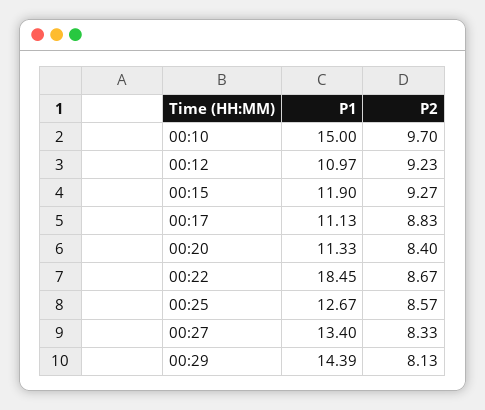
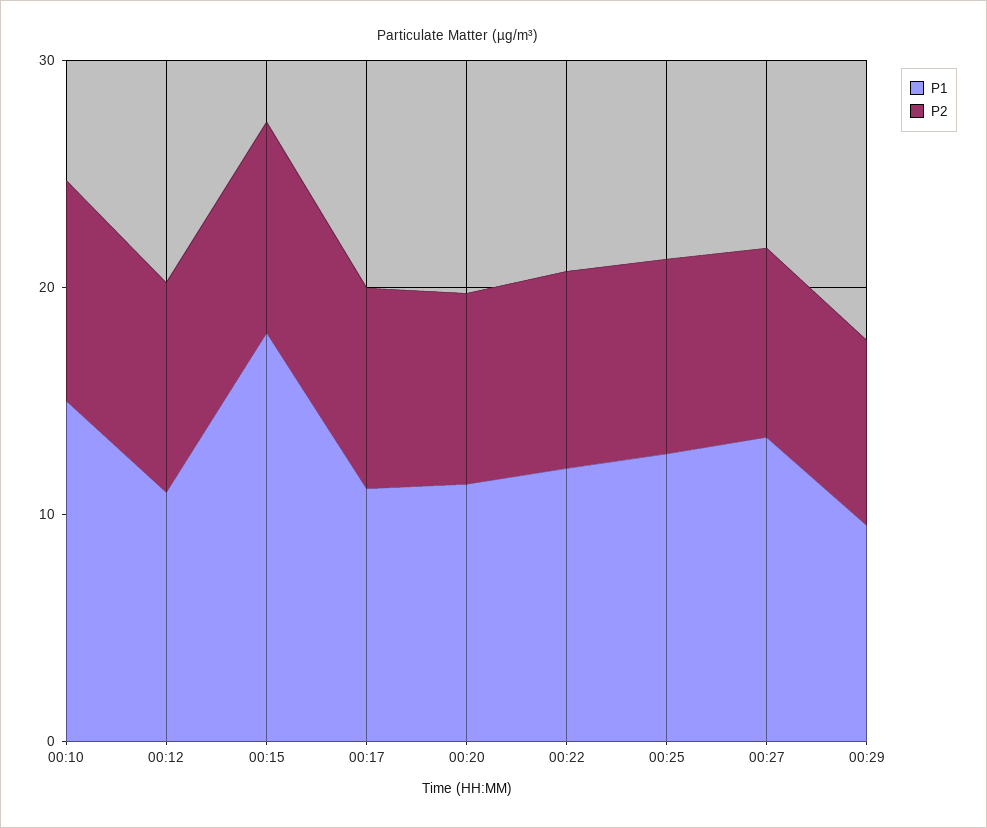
P1, 00:15: 11.9 -> 18
P1, 00:22: 18.45 -> 12
P1, 00:29: 14.39 -> 10

